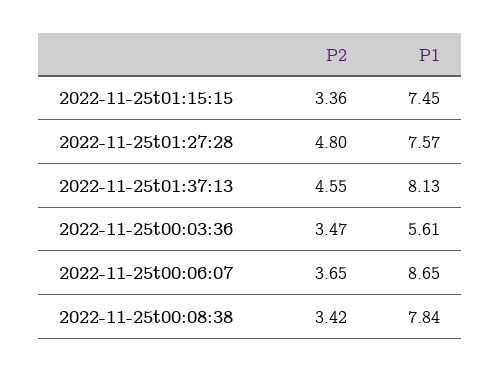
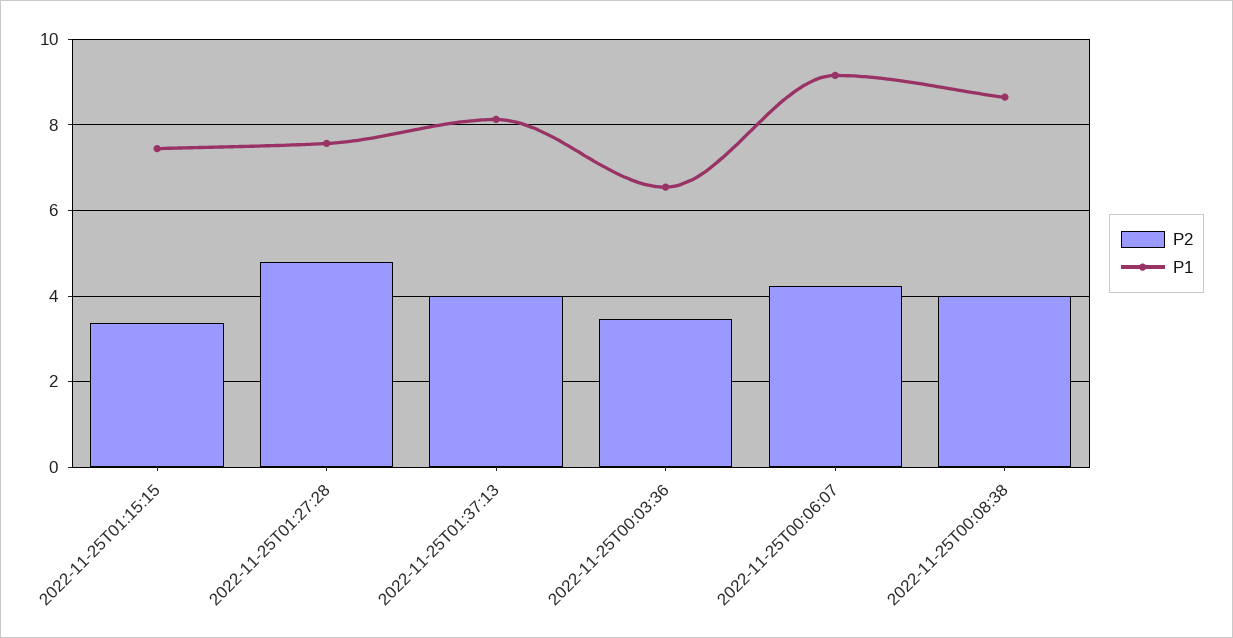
P2, 2022-11-25t01:37:13: 4.55 -> 4
P1, 2022-11-25t00:03:36: 5.61 -> 6.6
P2, 2022-11-25t00:06:07: 3.65 -> 4.2
P1, 2022-11-25t00:06:07: 8.65 -> 9.2
P2, 2022-11-25t00:08:38: 3.42 -> 4
P1, 2022-11-25t00:08:38: 7.84 -> 8.6

